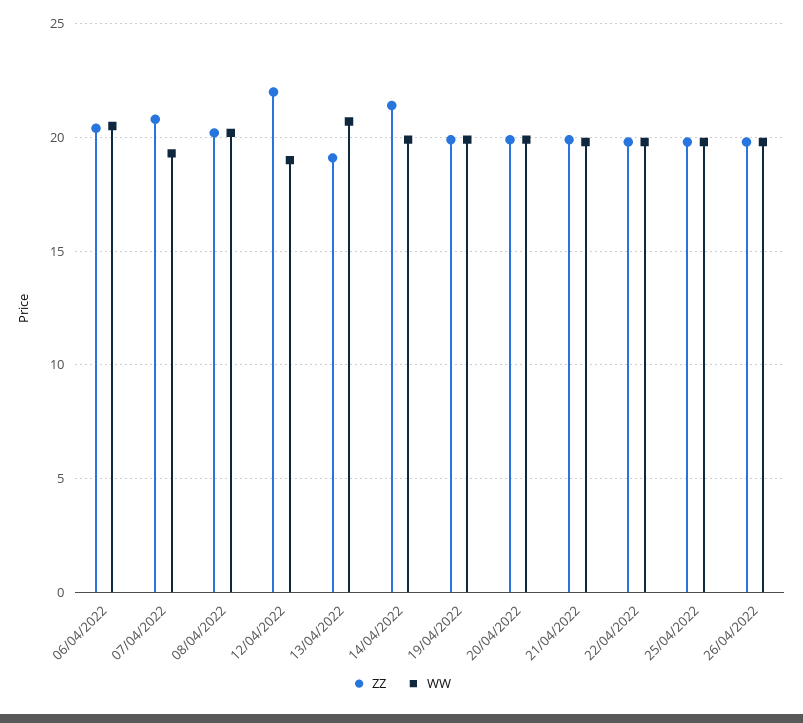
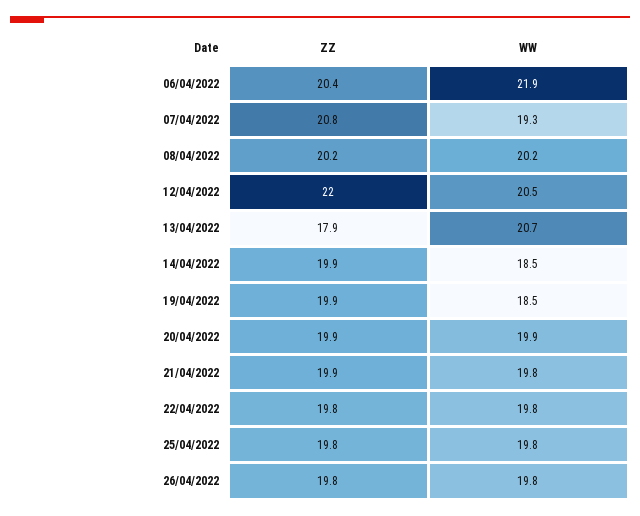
WW, 06/04/2022: 20.5 -> 21.9
WW, 12/04/2022: 19 -> 20.5
ZZ, 13/04/2022: 19 -> 17.9
ZZ, 14/04/2022: 21.5 -> 19.9
WW, 14/04/2022: 20 -> 18.5
WW, 19/04/2022: 20 -> 18.5

